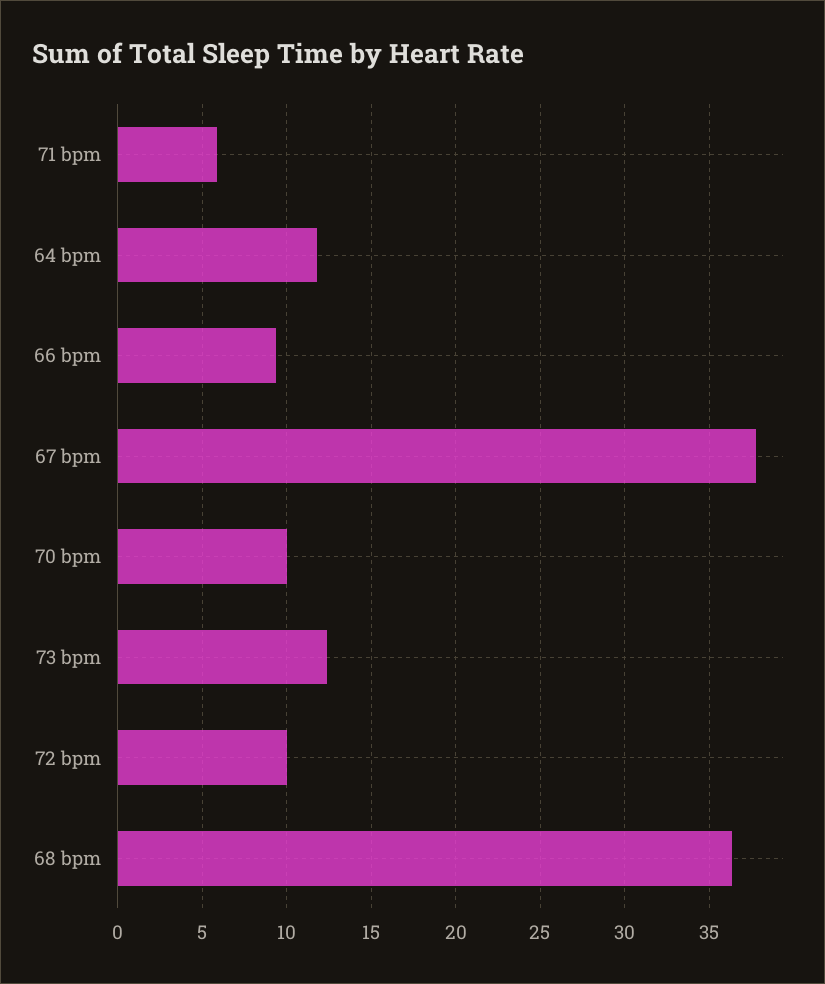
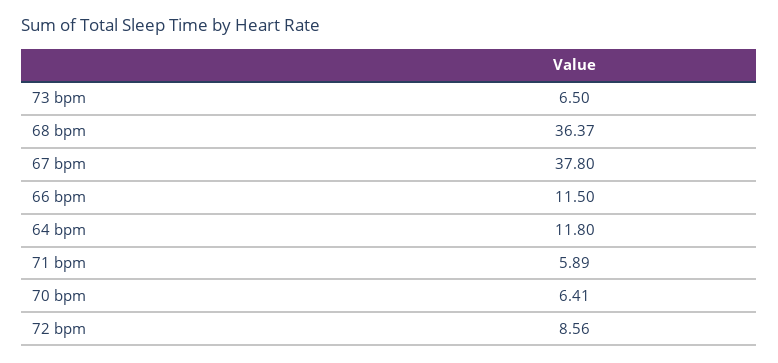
66 bpm: 9.5 -> 11.5
70 bpm: 10 -> 6.41
73 bpm: 12.5 -> 6.5
72 bpm: 10 -> 8.56

